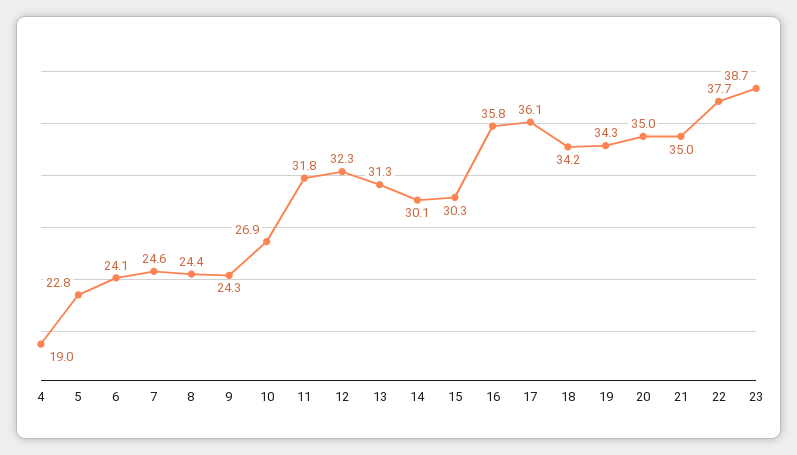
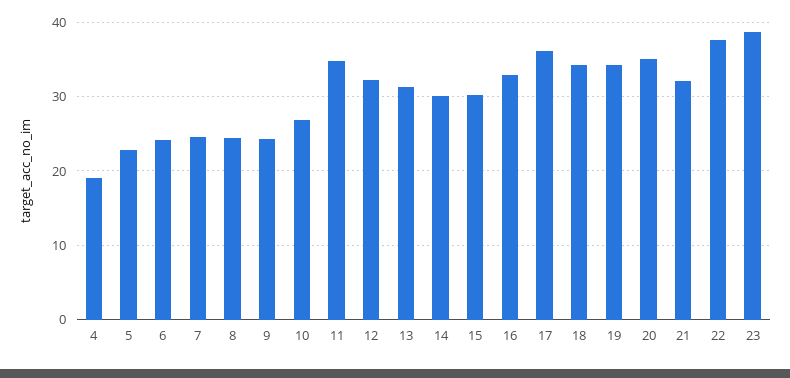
11: 31.8 -> 35
16: 35.8 -> 33
21: 35 -> 32

